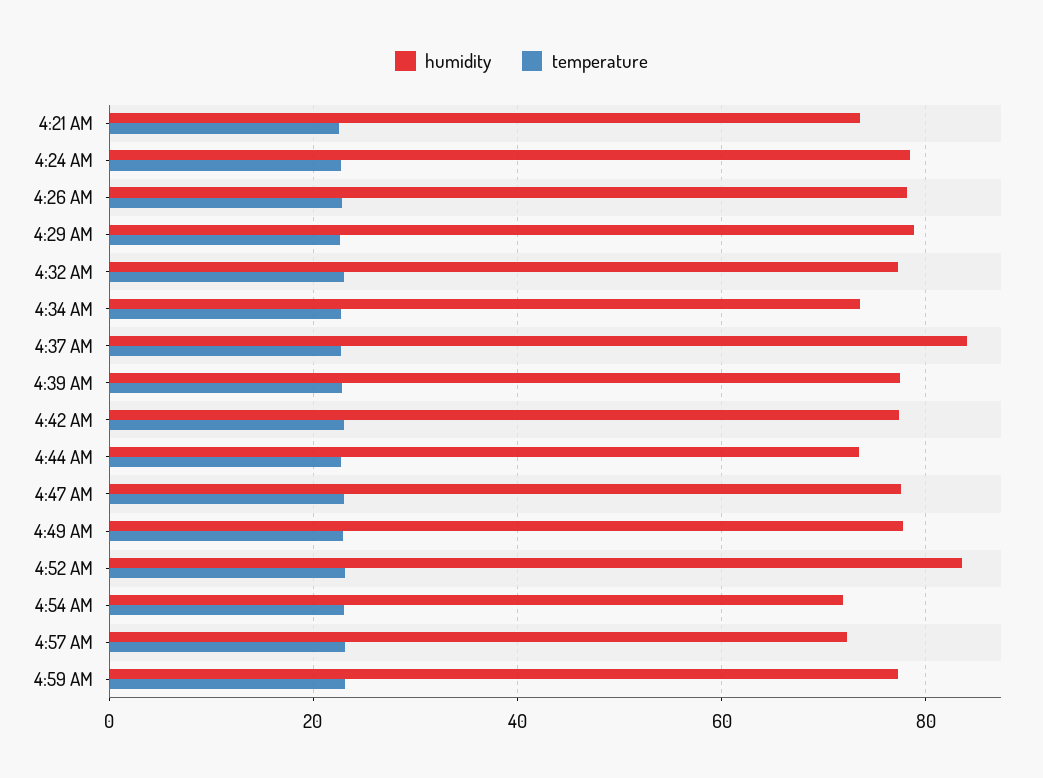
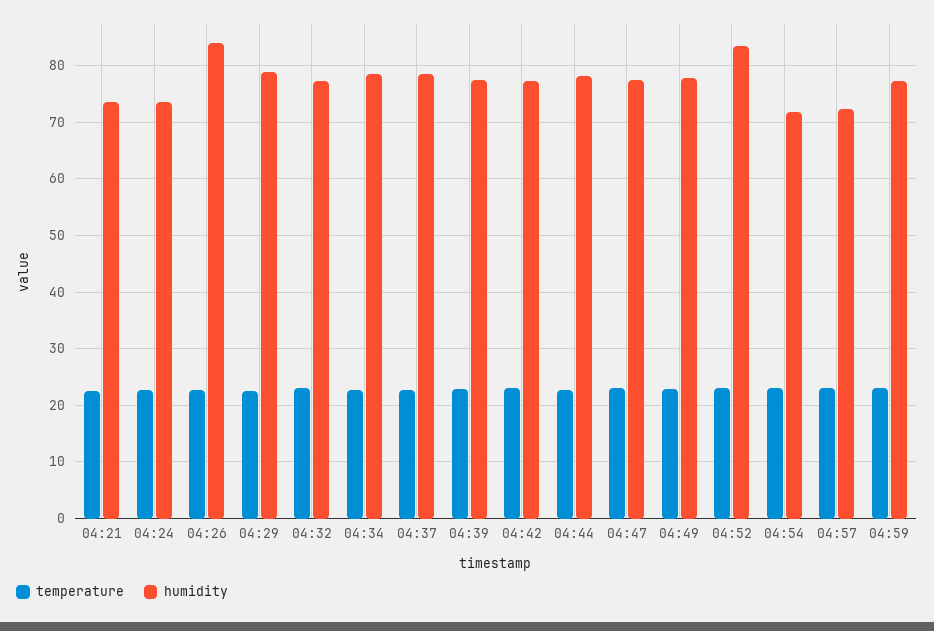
humidity, 4:24 AM: 78 -> 74
humidity, 4:26 AM: 78 -> 84
humidity, 4:34 AM: 74 -> 78
humidity, 4:37 AM: 84 -> 78
humidity, 4:44 AM: 74 -> 78

